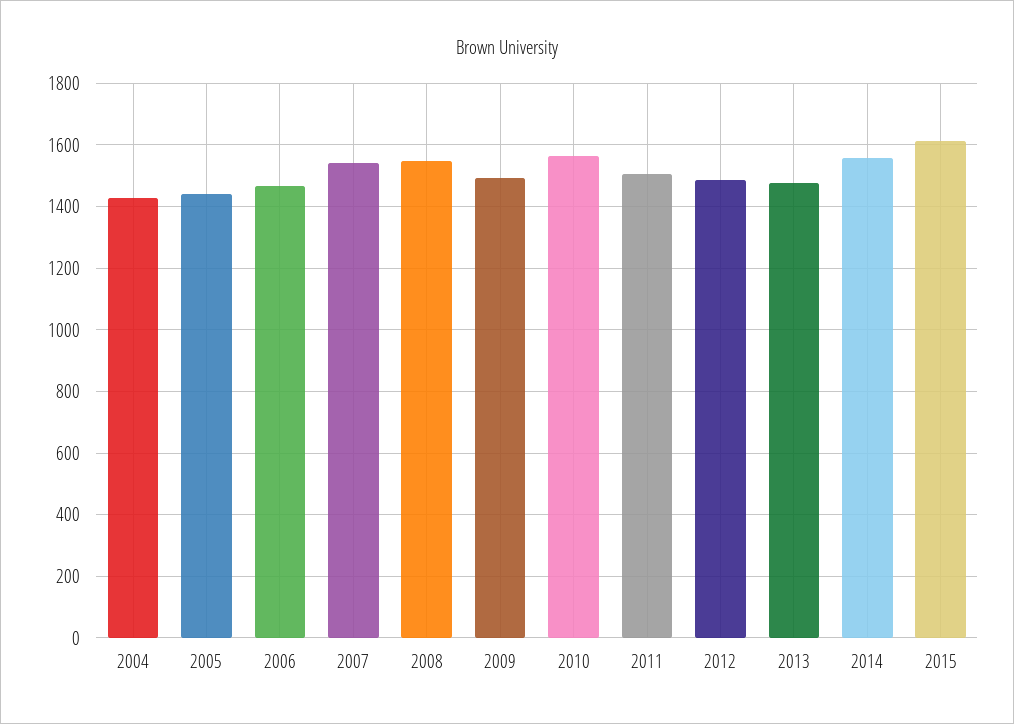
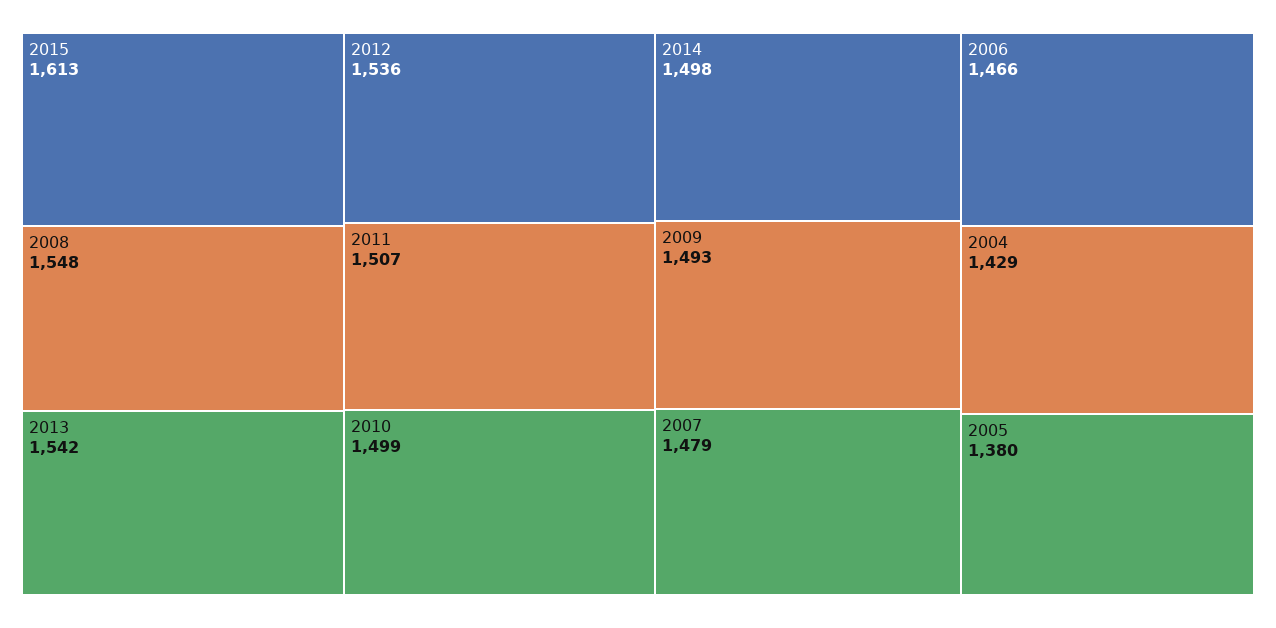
2005: 1440 -> 1380
2007: 1540 -> 1479
2010: 1560 -> 1499
2012: 1480 -> 1536
2013: 1480 -> 1542
2014: 1560 -> 1498

